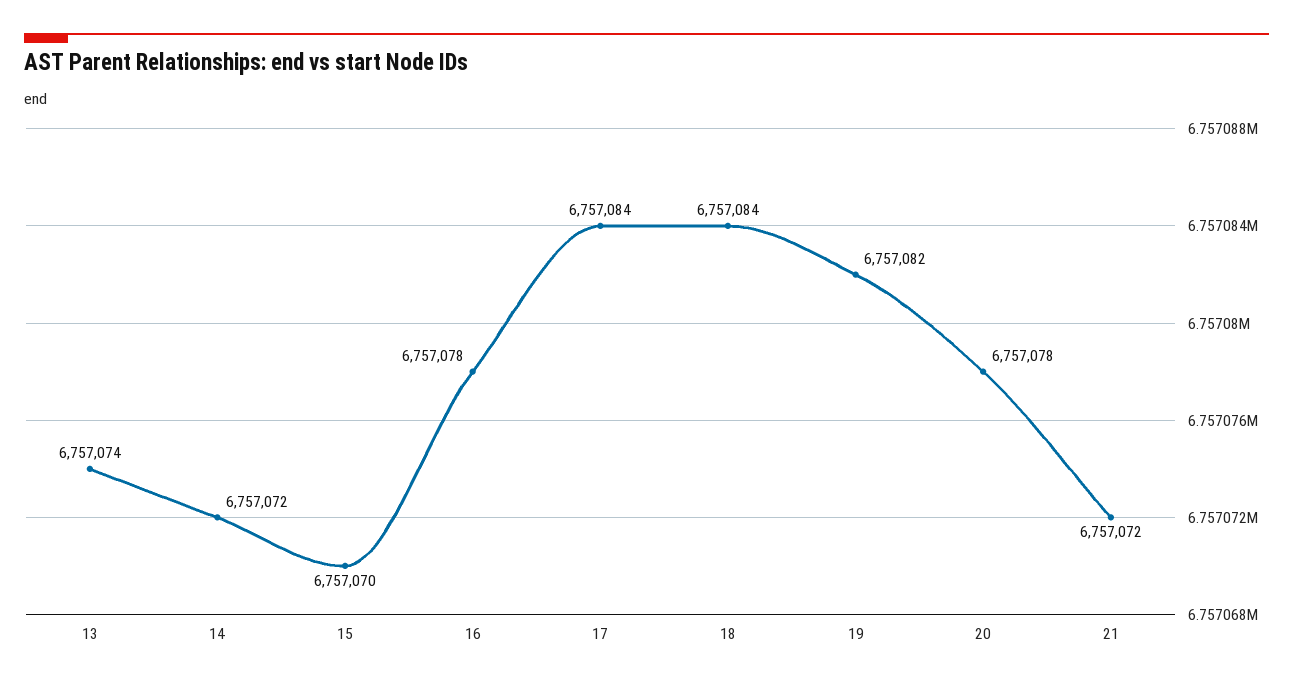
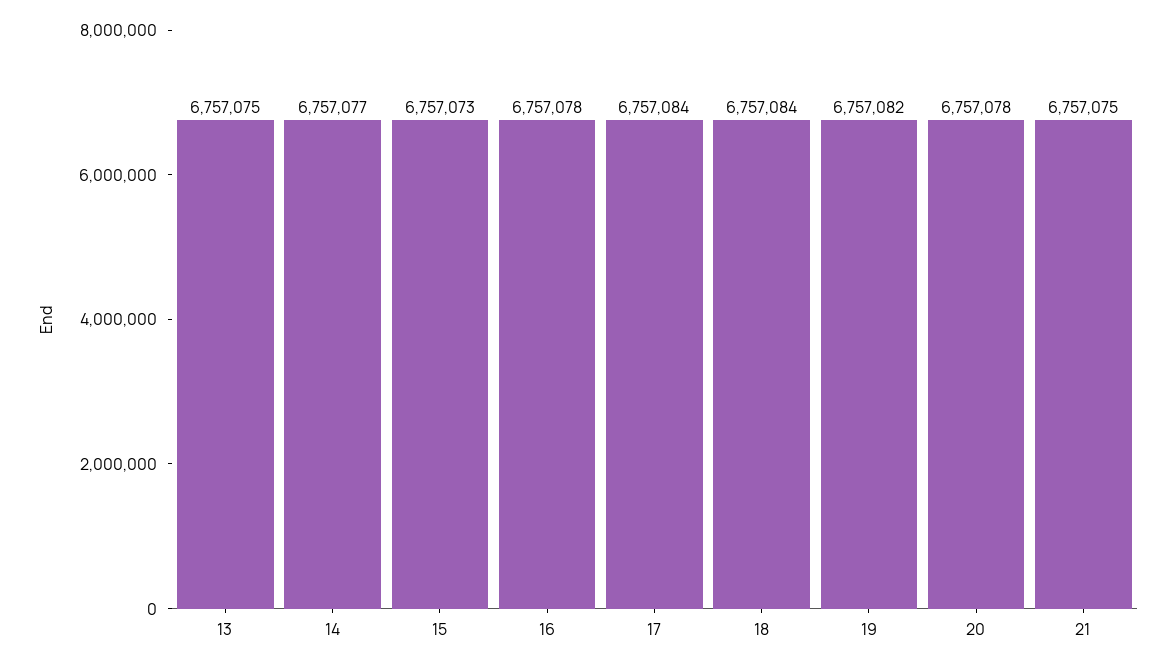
13: 6757074 -> 6757075
14: 6757072 -> 6757077
15: 6757070 -> 6757073
21: 6757072 -> 6757075

